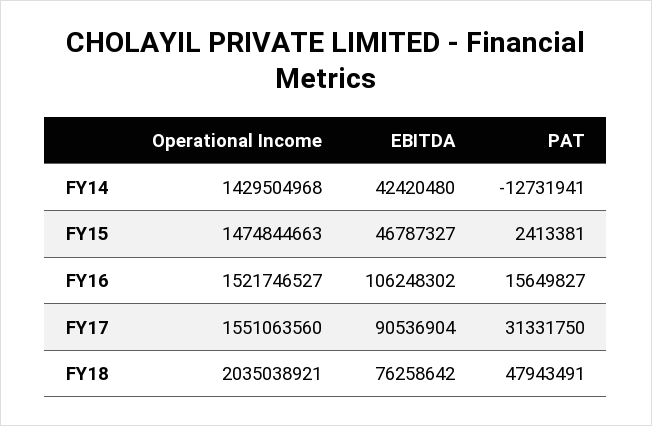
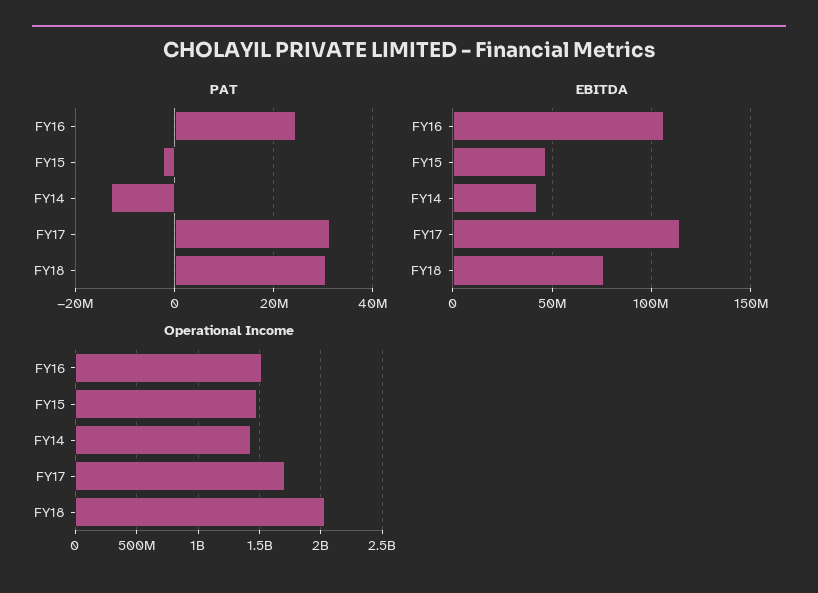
PAT, FY15: 2413381 -> -2000000
PAT, FY16: 15649827 -> 24000000
Operational Income, FY17: 1551063560 -> 1700000000
EBITDA, FY17: 90536904 -> 115000000
PAT, FY18: 47943491 -> 30000000

